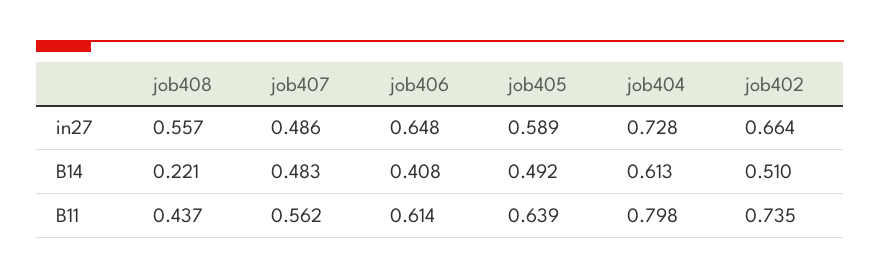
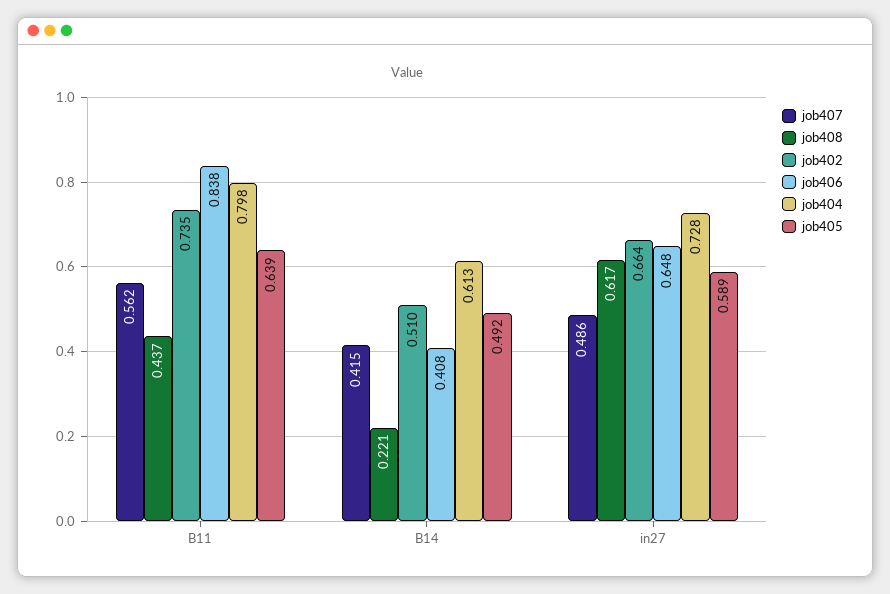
job408, in27: 0.557 -> 0.617
job407, B14: 0.483 -> 0.415
job406, B11: 0.614 -> 0.838

